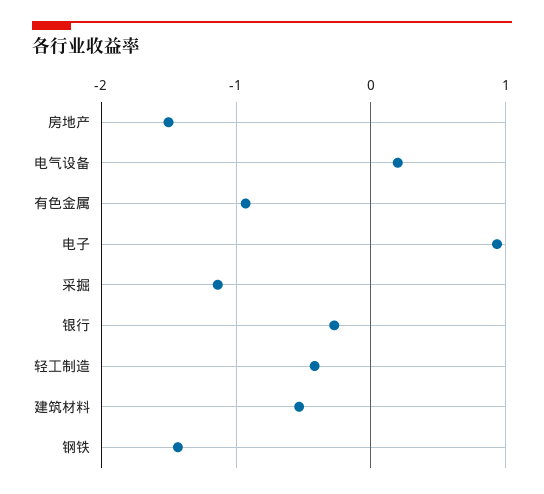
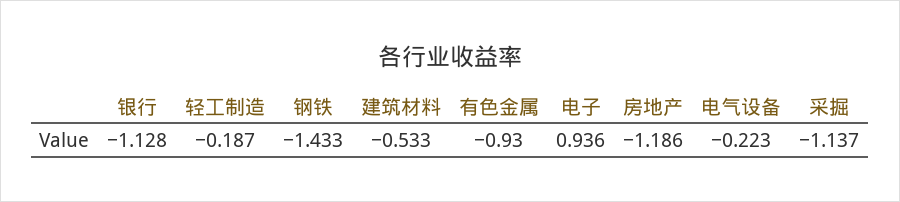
房地产: -1.5 -> -1.186
电气设备: 0.2 -> -0.223
银行: -0.3 -> -1.128
轻工制造: -0.4 -> -0.187

